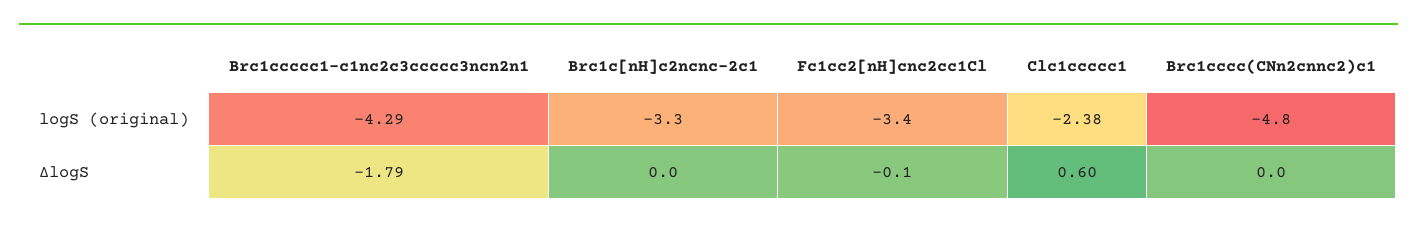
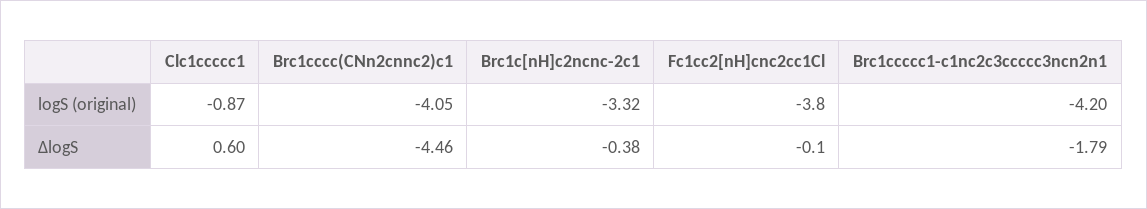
Brc1ccccc1-c1nc2c3ccccc3ncn2n1, logS (original): -4.29 -> -4.2
Fc1cc2[nH]cnc2cc1Cl, logS (original): -3.4 -> -3.8
Clc1ccccc1, logS (original): -2.38 -> -0.87
Brc1cccc(CNn2cnnc2)c1, logS (original): -4.8 -> -4.05
Brc1c[nH]c2ncnc-2c1, ΔlogS: 0 -> -0.38
Brc1cccc(CNn2cnnc2)c1, ΔlogS: 0 -> -4.46

